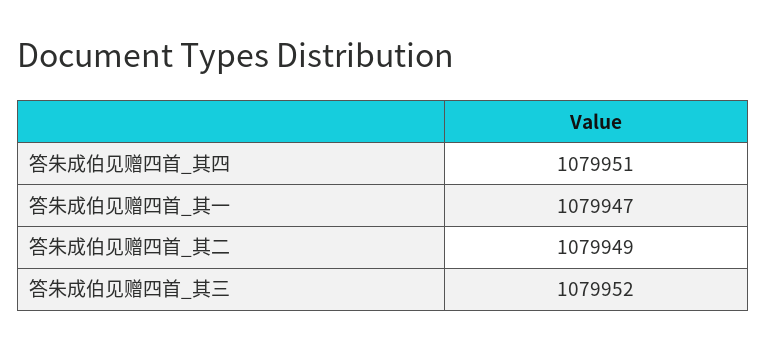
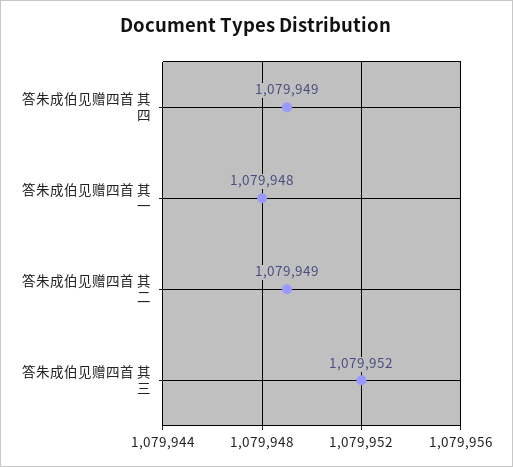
答朱成伯见赠四首_其四: 1079951 -> 1079949
答朱成伯见赠四首_其一: 1079947 -> 1079948

